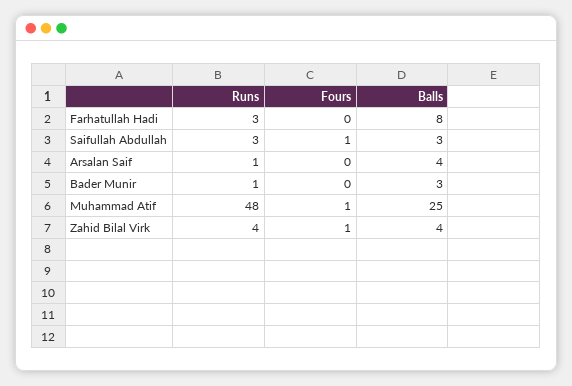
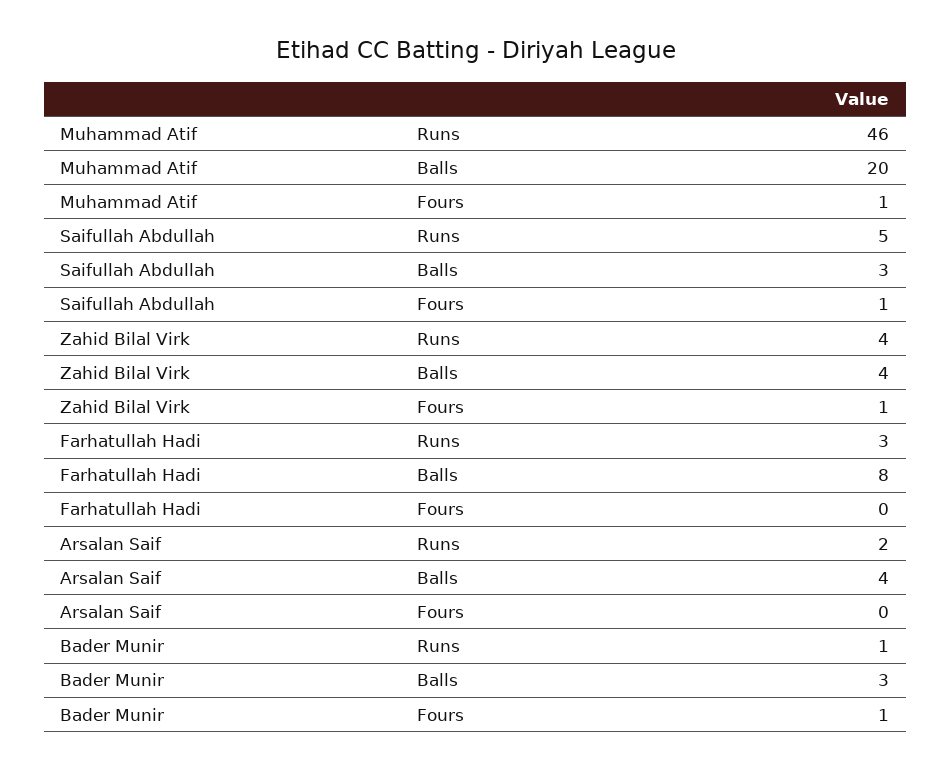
Runs, Saifullah Abdullah: 3 -> 5
Runs, Arsalan Saif: 1 -> 2
Fours, Bader Munir: 0 -> 1
Runs, Muhammad Atif: 48 -> 46
Balls, Muhammad Atif: 25 -> 20

